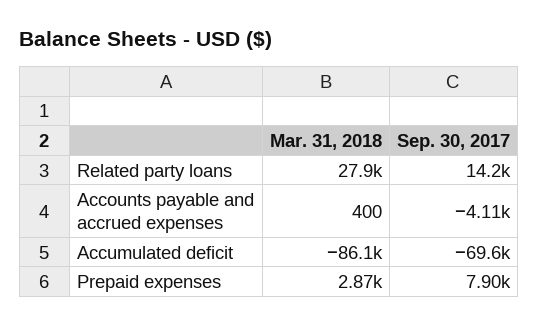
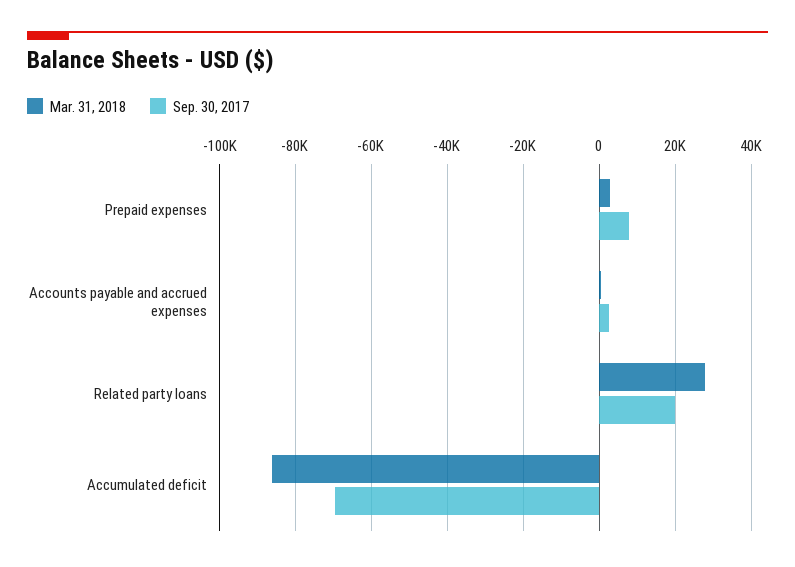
Sep. 30, 2017, Related party loans: 14200 -> 20000
Sep. 30, 2017, Accounts payable and accrued expenses: -4110 -> 2000

